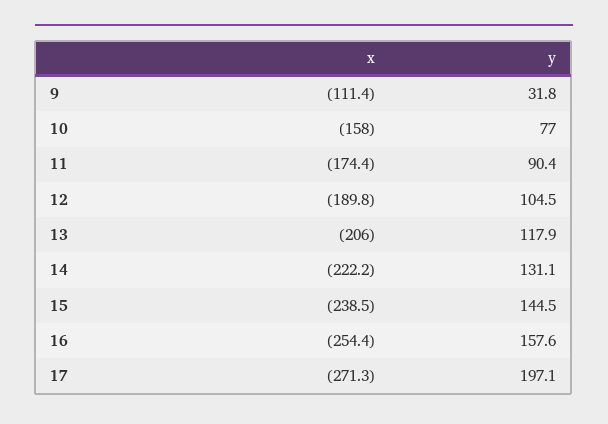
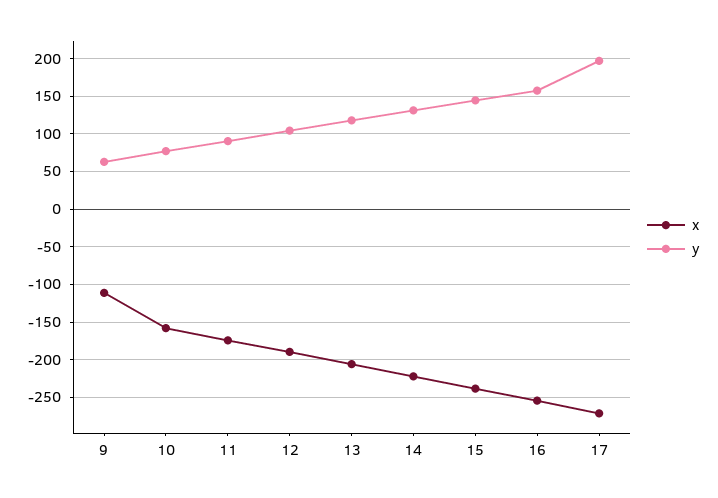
y, 9: 31.8 -> 60

